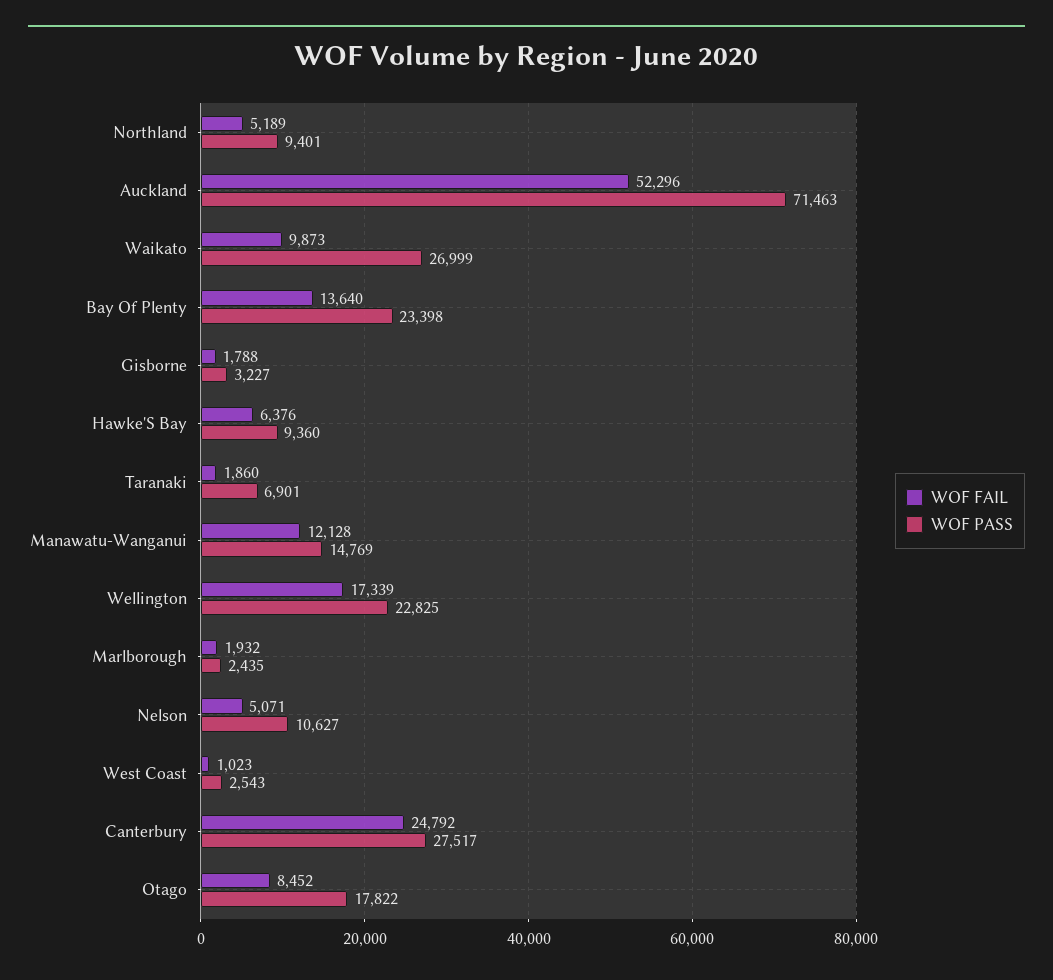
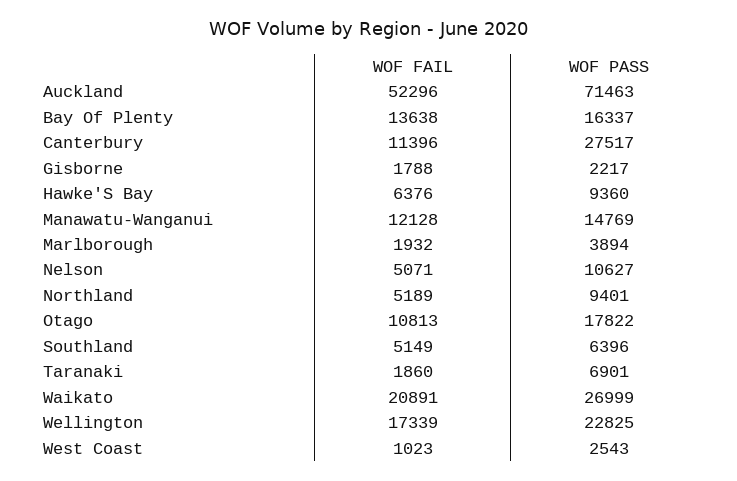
WOF FAIL, Waikato: 9873 -> 20891
WOF FAIL, Bay Of Plenty: 13640 -> 13638
WOF PASS, Bay Of Plenty: 23398 -> 16337
WOF PASS, Gisborne: 3227 -> 2217
WOF PASS, Marlborough: 2435 -> 3894
WOF FAIL, Canterbury: 24792 -> 11396
WOF FAIL, Otago: 8452 -> 10813
WOF FAIL, Southland: none -> 5149
WOF PASS, Southland: none -> 6396

